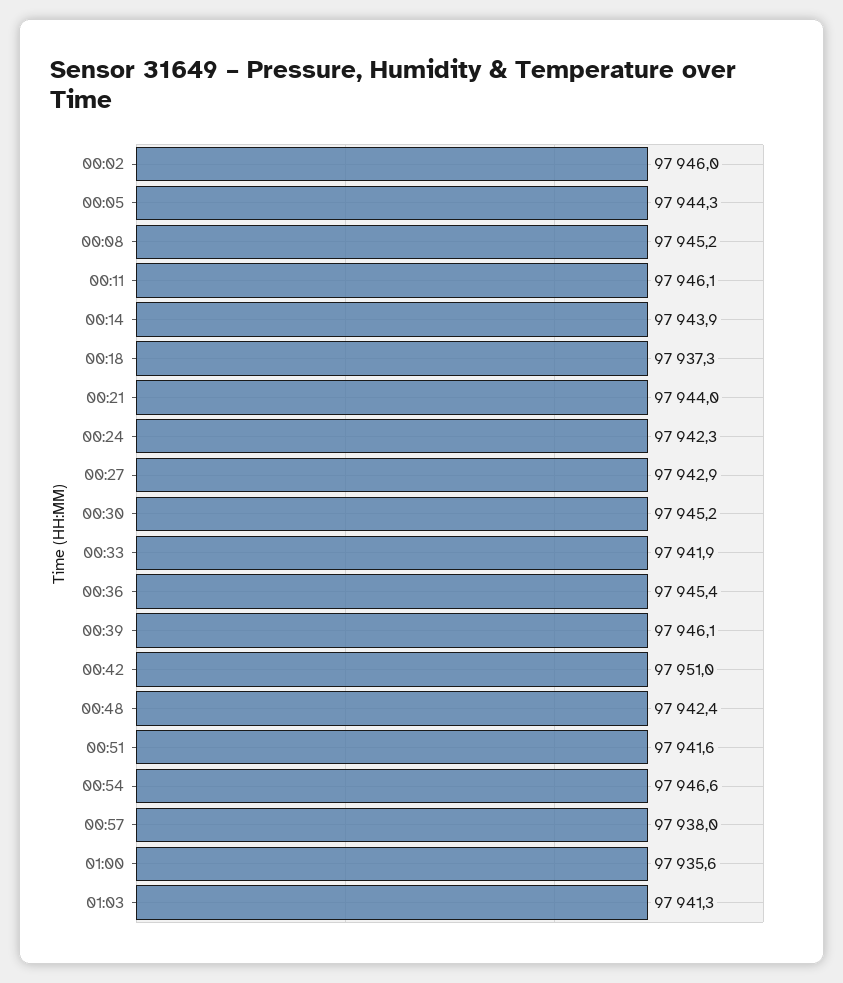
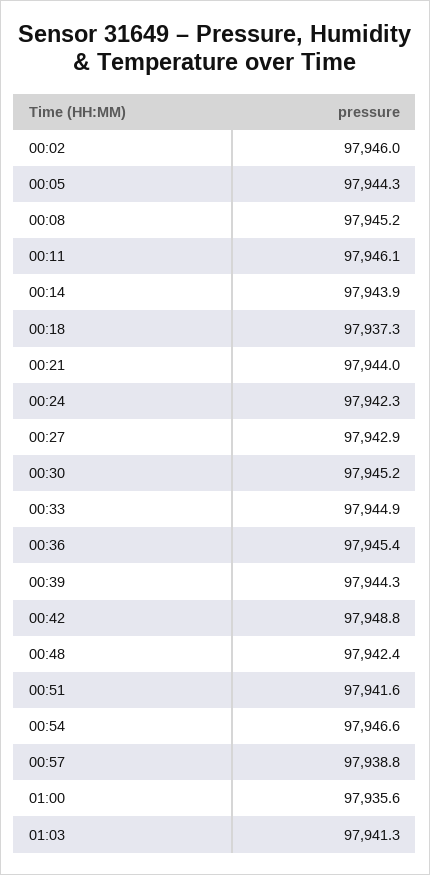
00:33: 97941.9 -> 97944.9
00:39: 97946.1 -> 97944.3
00:42: 97951 -> 97948.8
00:57: 97938 -> 97938.8

